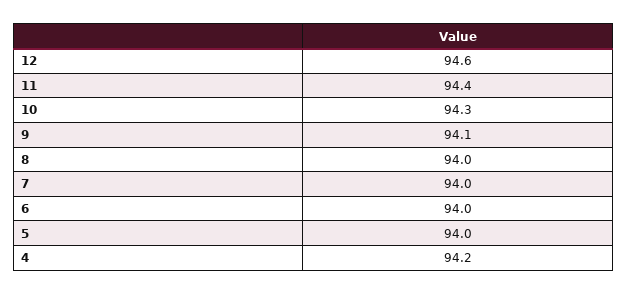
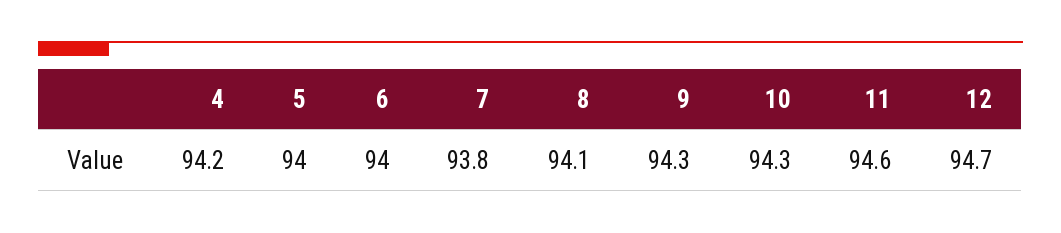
12: 94.6 -> 94.7
11: 94.4 -> 94.6
9: 94.1 -> 94.3
8: 94 -> 94.1
7: 94 -> 93.8

